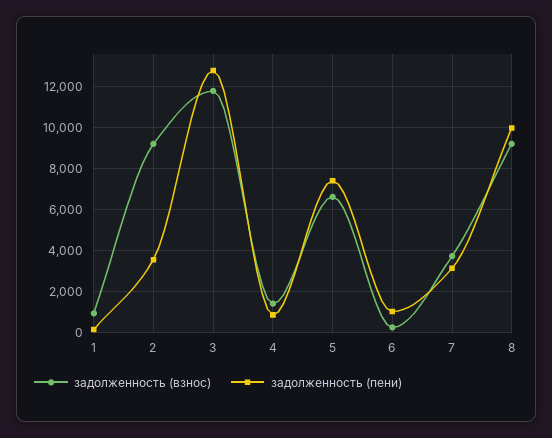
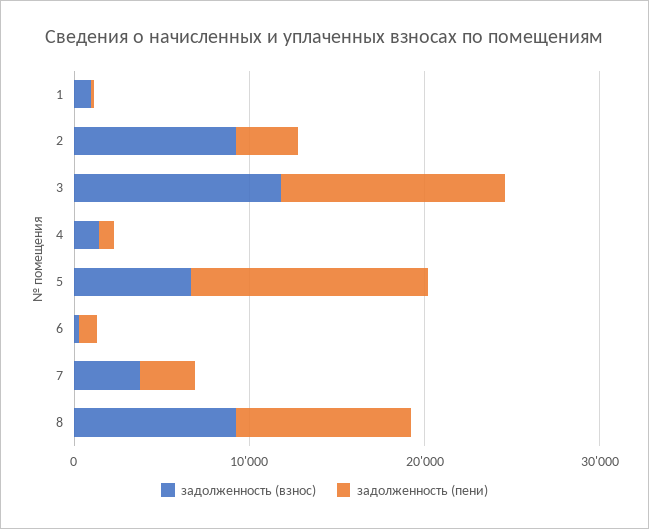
задолженность (пени), 5: 7500 -> 14000

